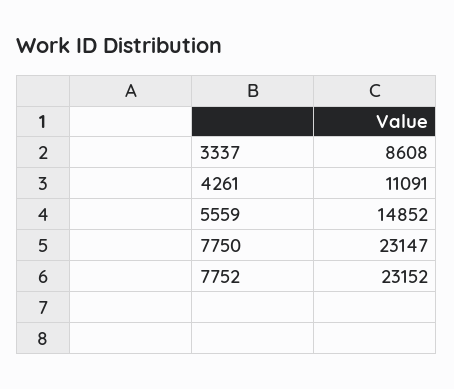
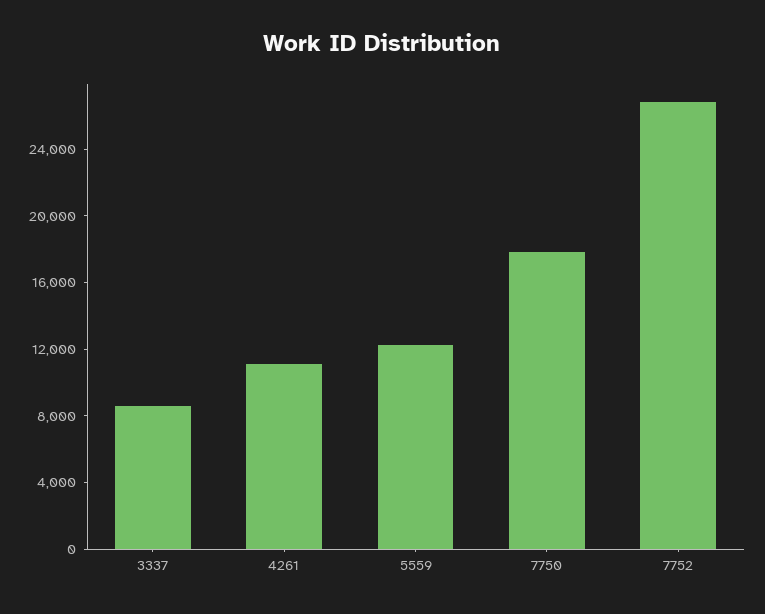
5559: 14852 -> 12000
7750: 23147 -> 18000
7752: 23152 -> 27000

